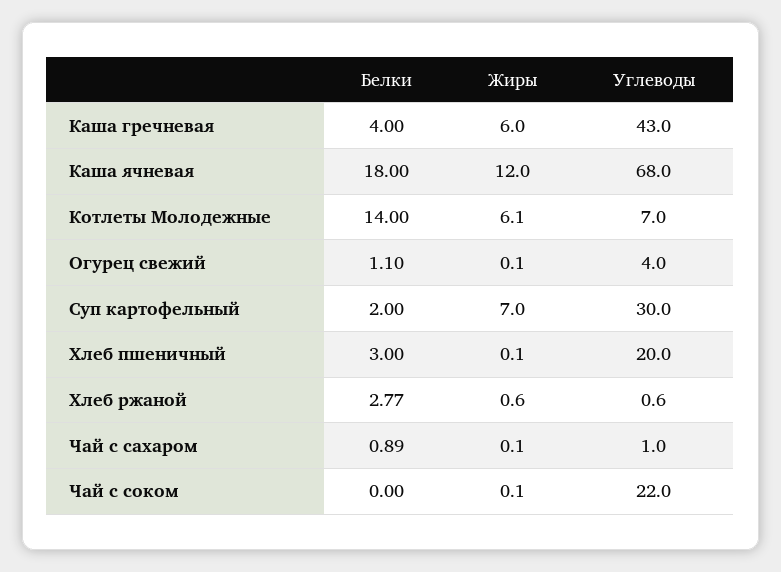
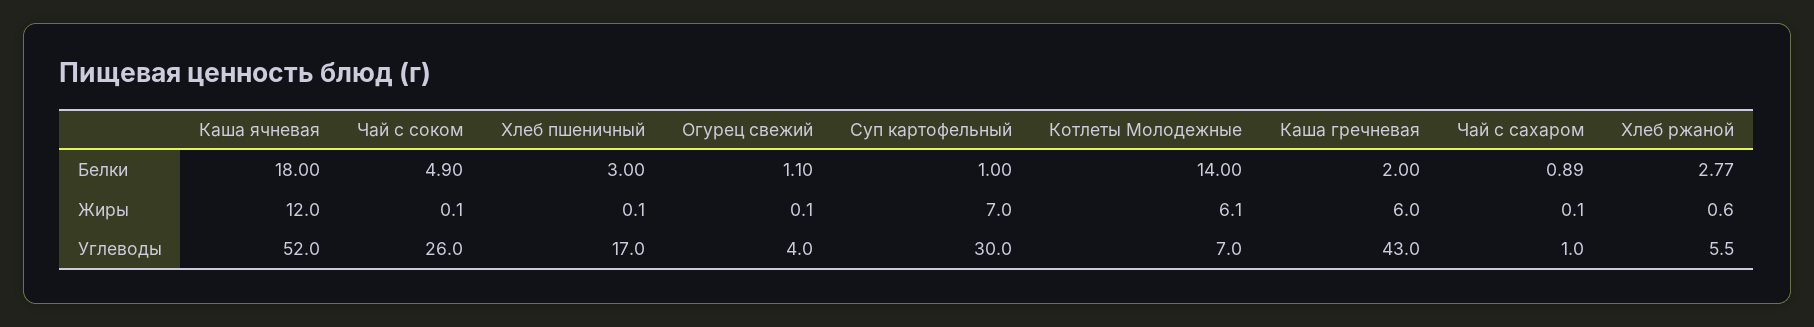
Белки, Каша гречневая: 4 -> 2
Углеводы, Каша ячневая: 68 -> 52
Белки, Суп картофельный: 2 -> 1
Углеводы, Хлеб пшеничный: 20 -> 17
Углеводы, Хлеб ржаной: 0.6 -> 5.5
Белки, Чай с соком: 0 -> 4.9
Углеводы, Чай с соком: 22 -> 26

